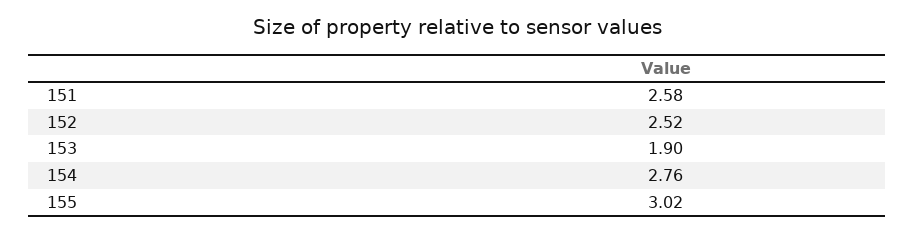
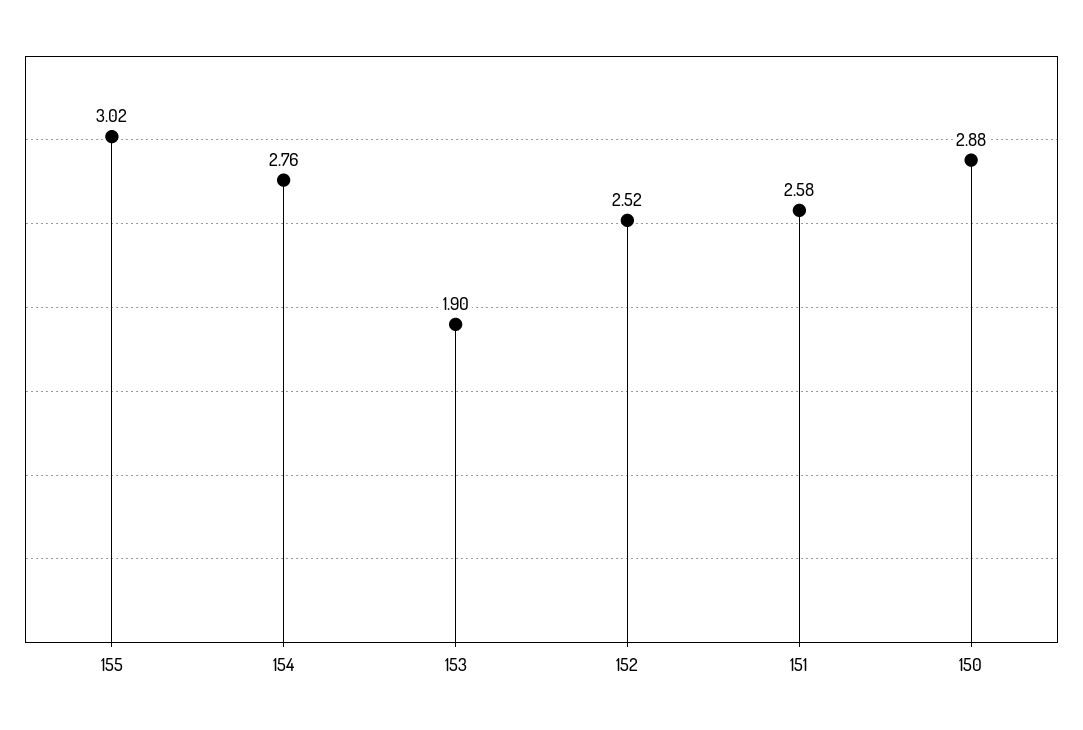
150: none -> 2.88

